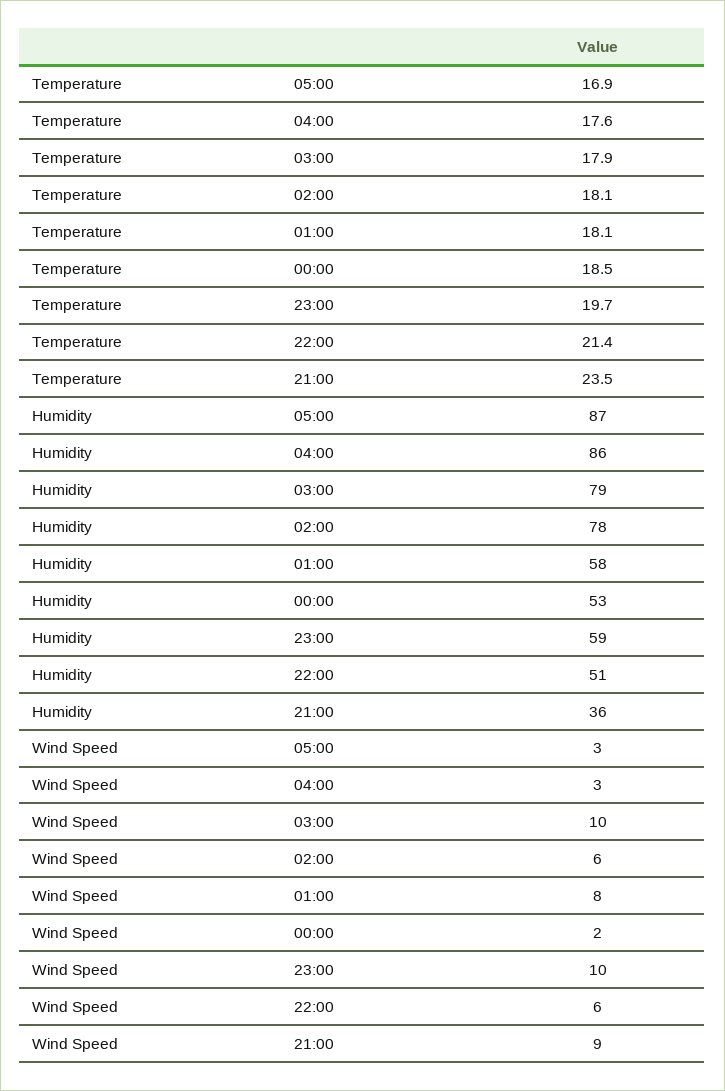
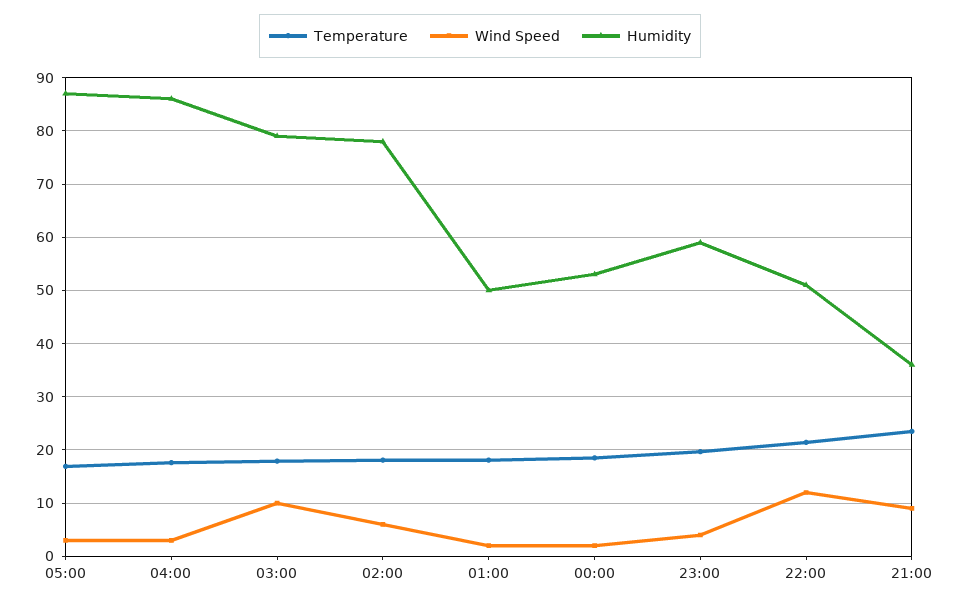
Humidity, 01:00: 58 -> 50
Wind Speed, 01:00: 8 -> 2
Wind Speed, 23:00: 10 -> 4
Wind Speed, 22:00: 6 -> 12

